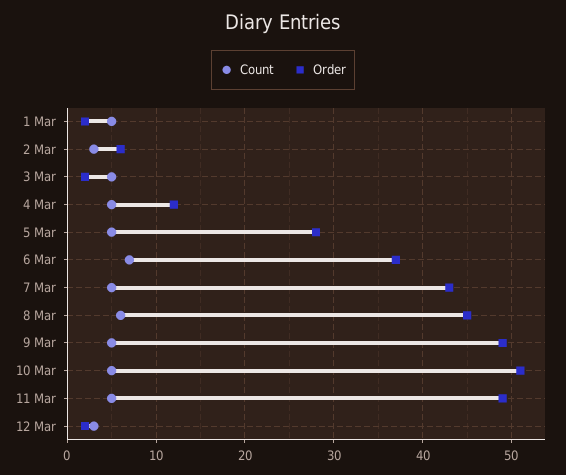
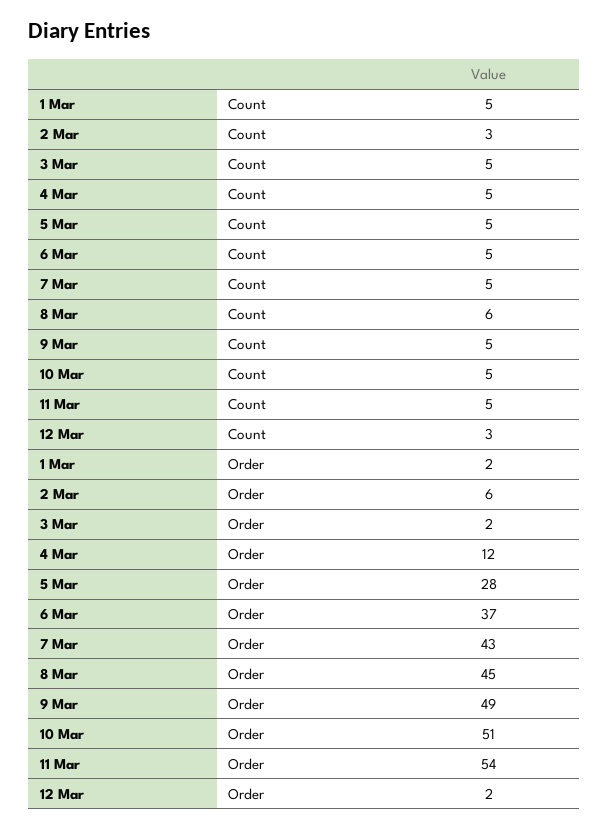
Count, 6 Mar: 7 -> 5
Order, 11 Mar: 49 -> 54

